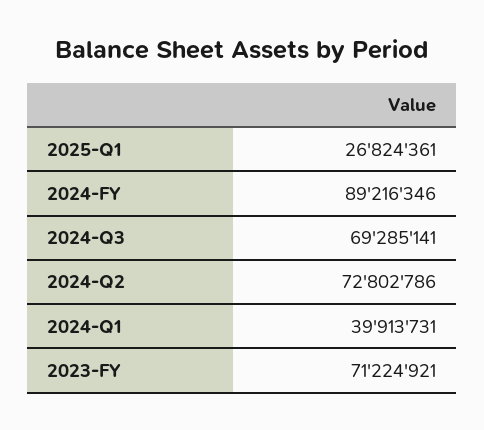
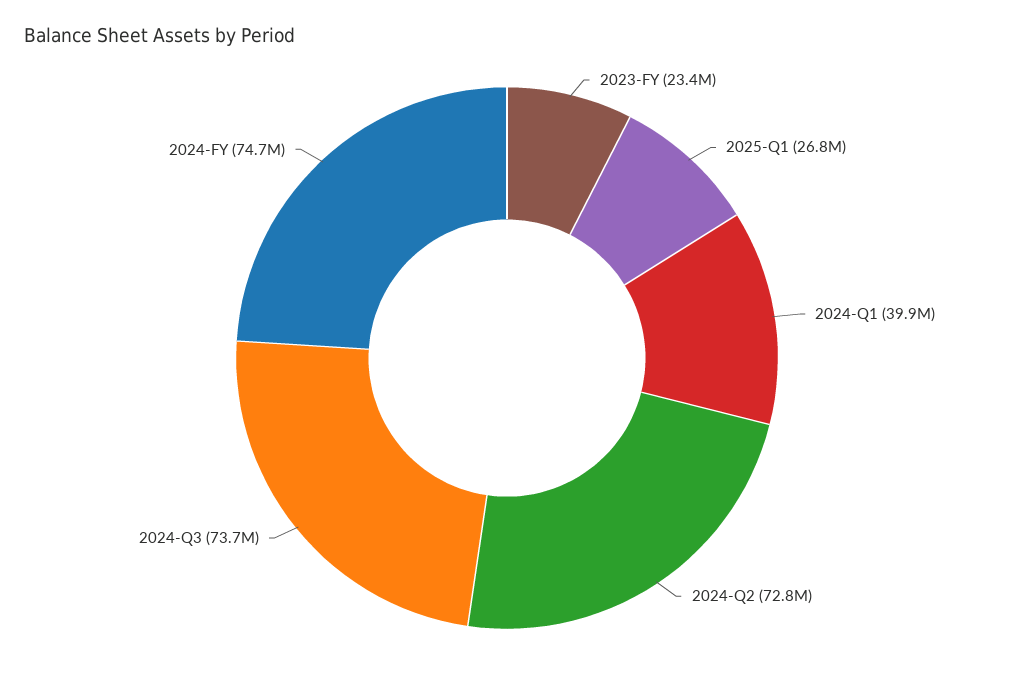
2024-FY: 89216346 -> 74700000
2024-Q3: 69285141 -> 73700000
2023-FY: 71224921 -> 23400000

